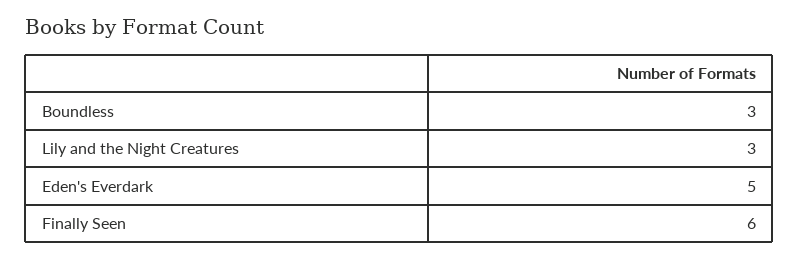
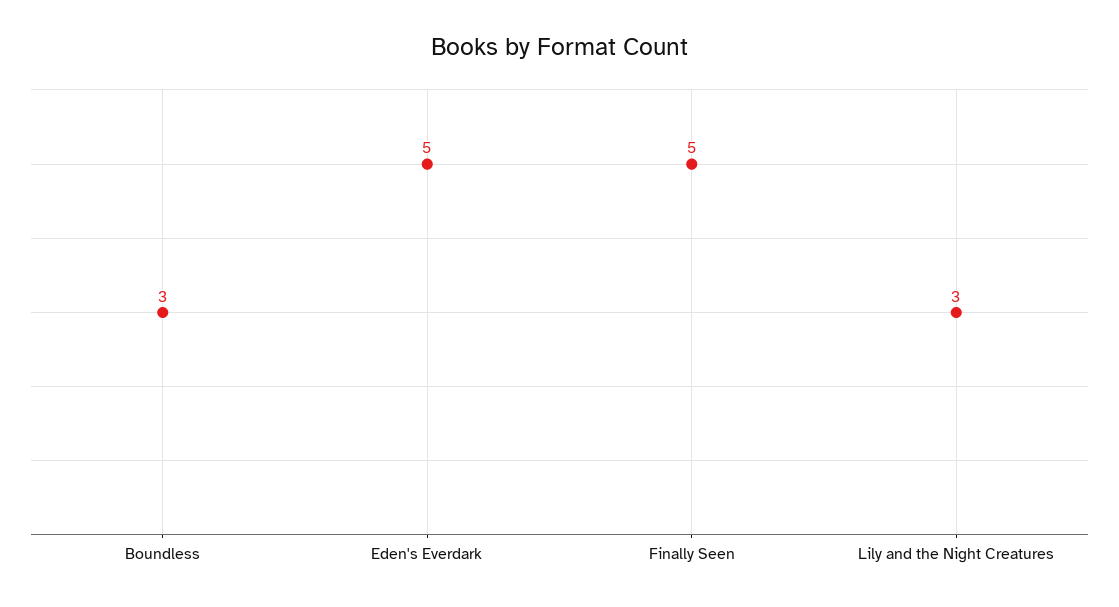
Finally Seen: 6 -> 5

